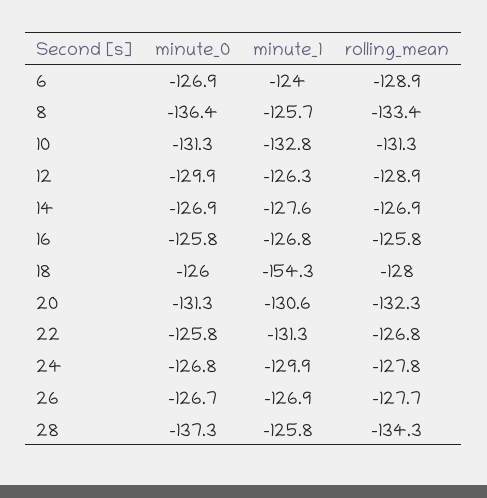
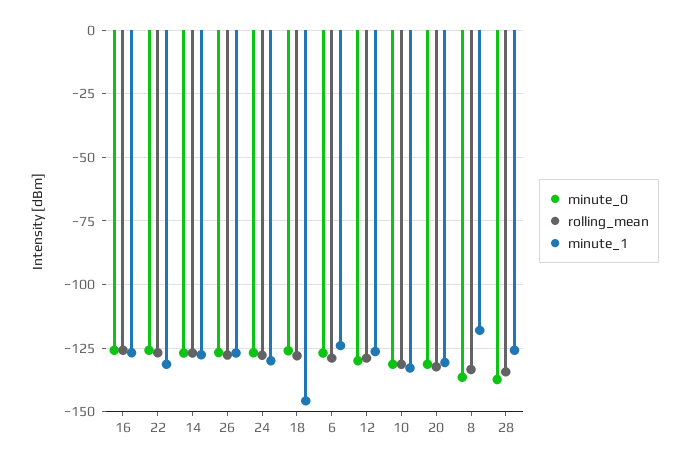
minute_1, 8: -125.7 -> -117.5
minute_1, 18: -154.3 -> -145

